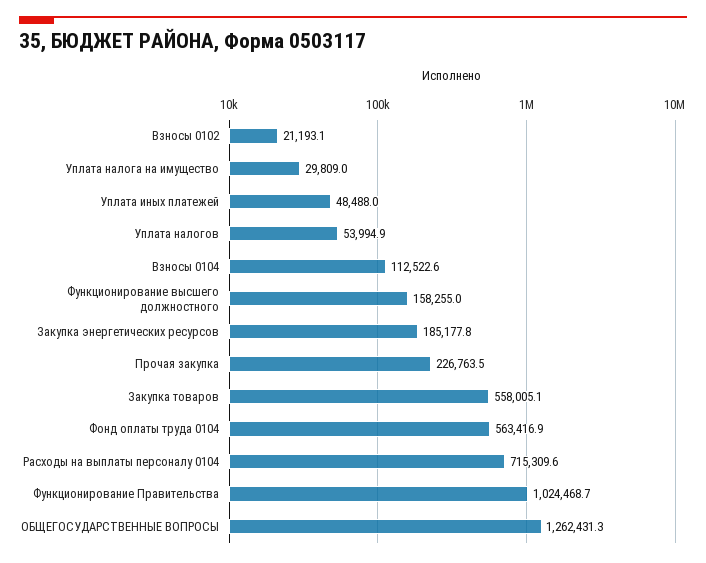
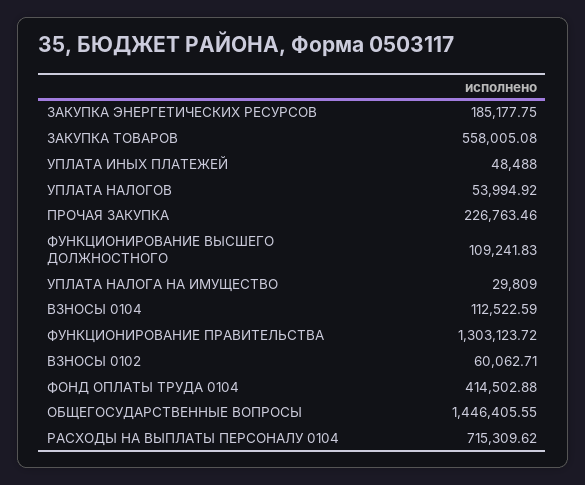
Взносы 0102: 21193.1 -> 60062.71
Функционирование высшего должностного: 158255 -> 109241.83
Фонд оплаты труда 0104: 563416.9 -> 414502.88
Функционирование Правительства: 1024468.7 -> 1303123.72
ОБЩЕГОСУДАРСТВЕННЫЕ ВОПРОСЫ: 1262431.3 -> 1446405.55

